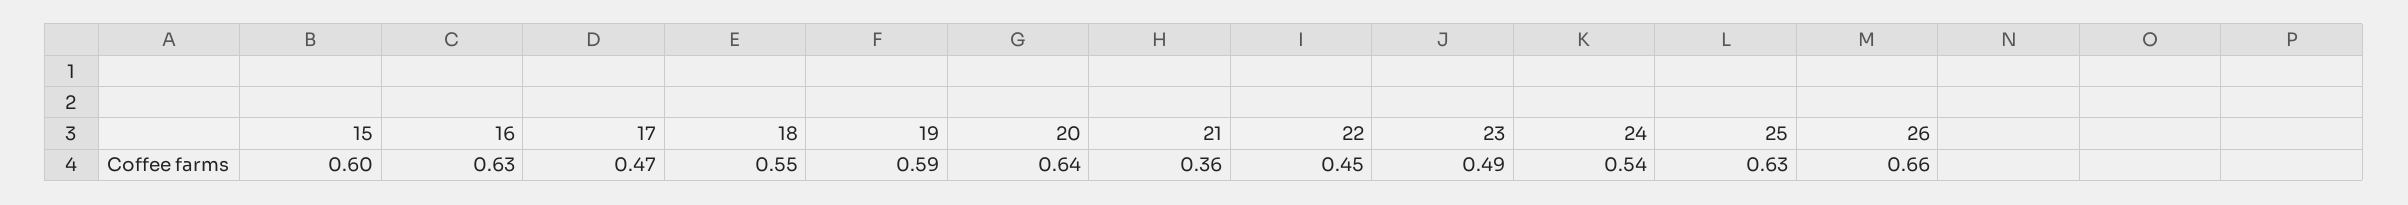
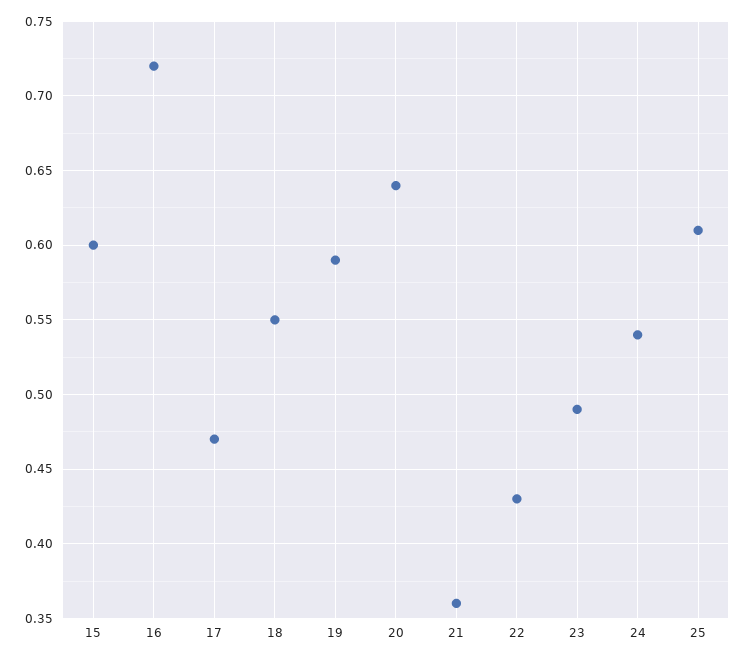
16: 0.63 -> 0.72
22: 0.45 -> 0.43
25: 0.63 -> 0.61
26: 0.66 -> none

